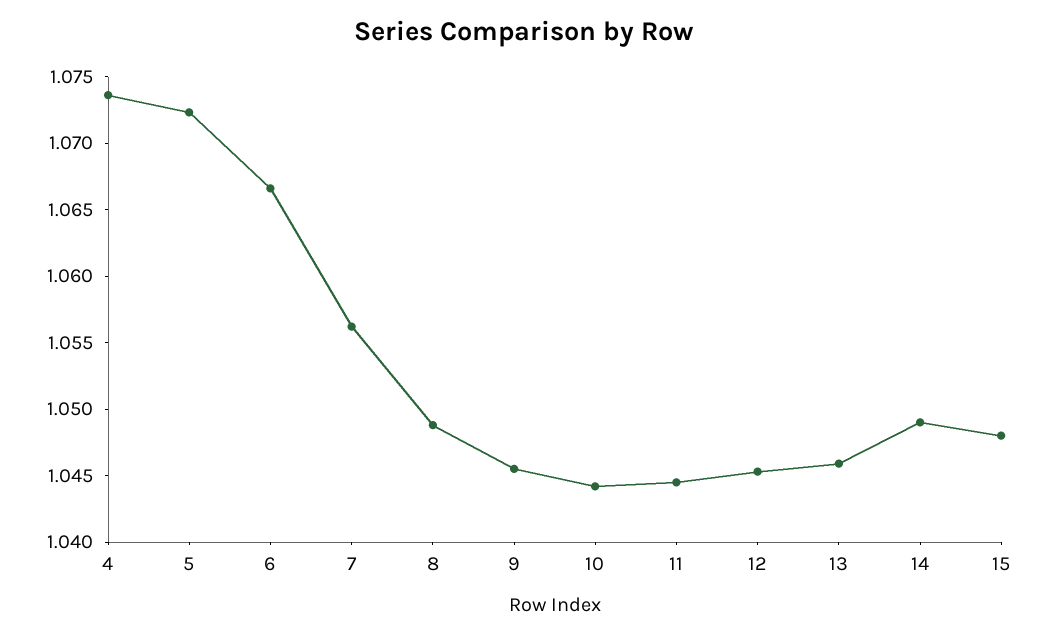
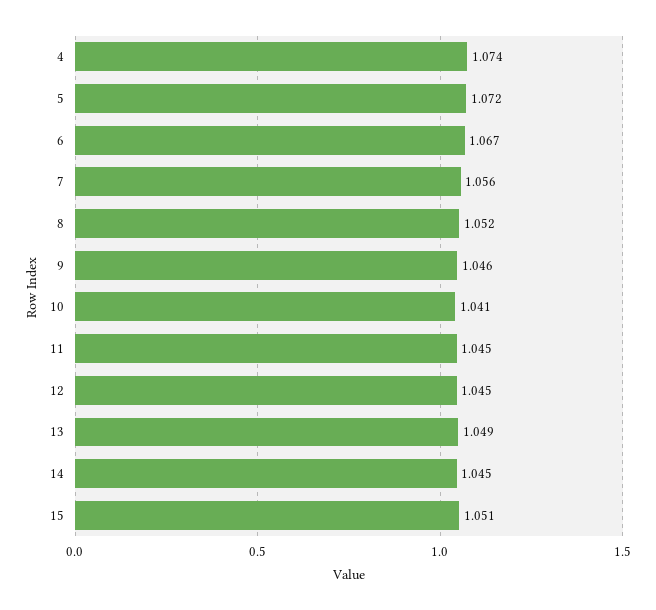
8: 1.049 -> 1.052
10: 1.044 -> 1.041
13: 1.046 -> 1.049
14: 1.049 -> 1.045
15: 1.048 -> 1.051

